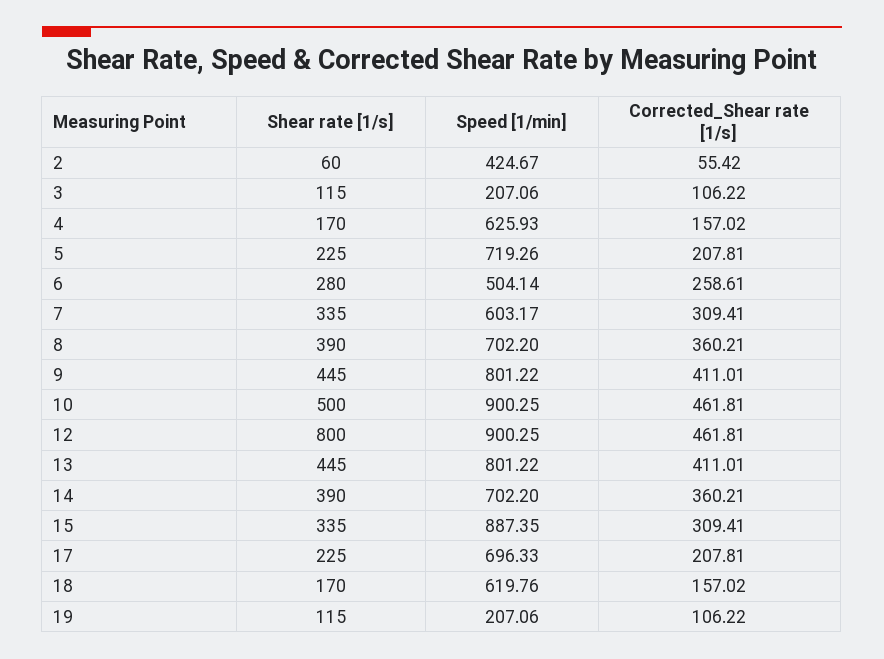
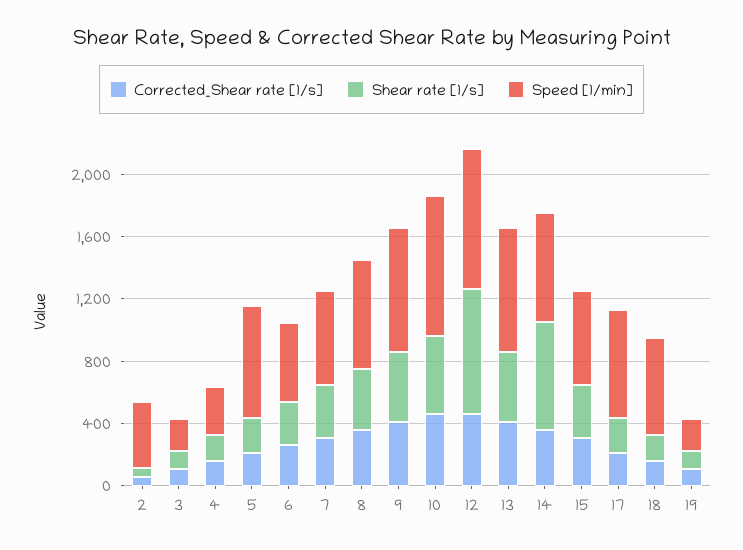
Speed [1/min], 4: 625.93 -> 300
Shear rate [1/s], 14: 390 -> 700
Speed [1/min], 15: 887.35 -> 600

